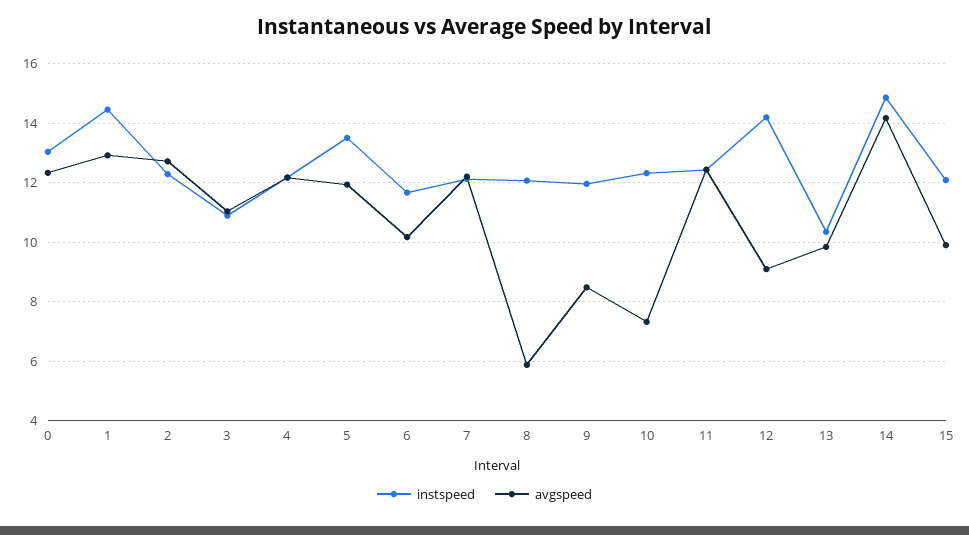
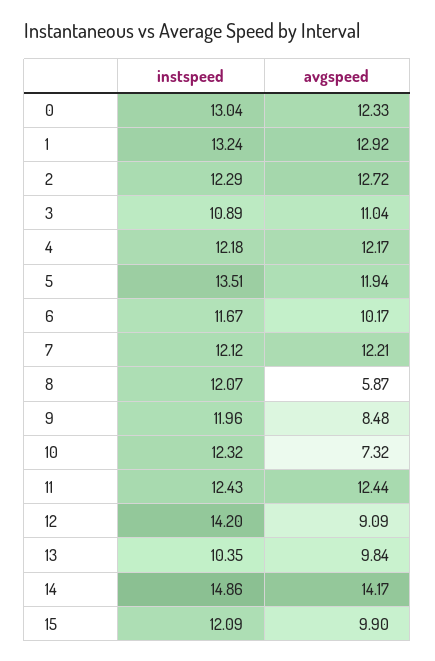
instspeed, 1: 14.5 -> 13.24

